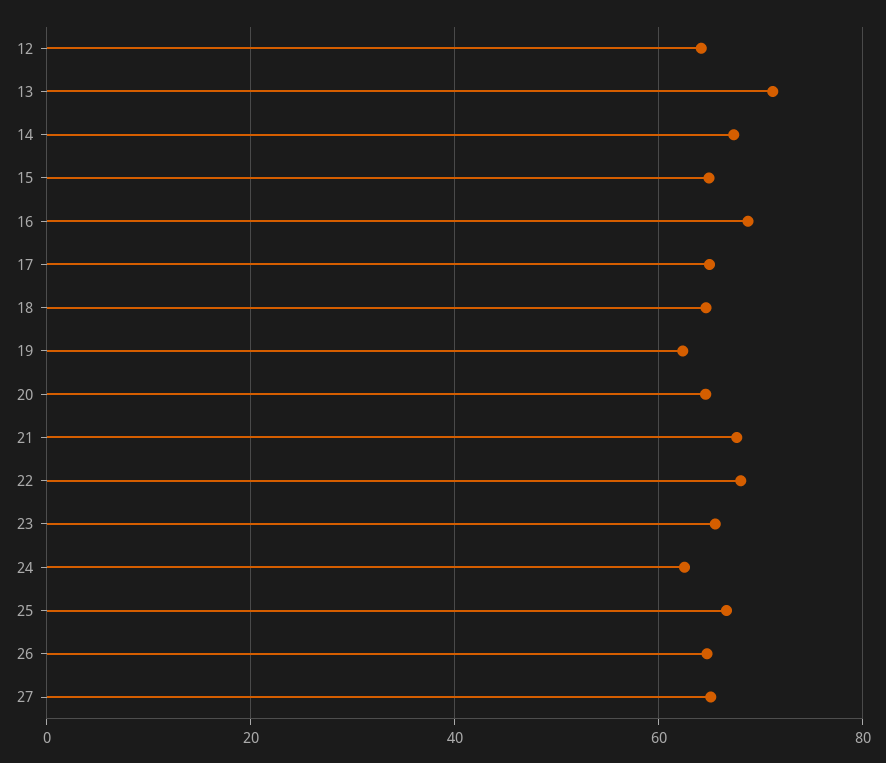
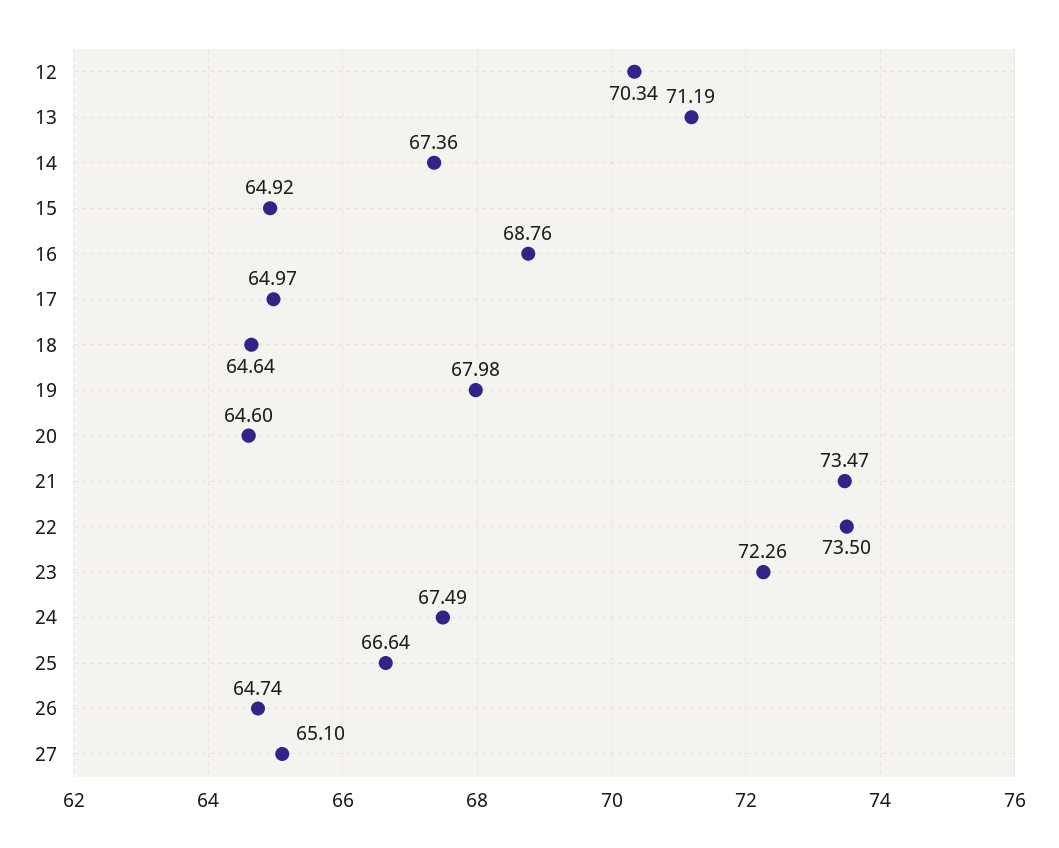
12: 64 -> 70.34
19: 62 -> 67.98
21: 68 -> 73.47
22: 68 -> 73.5
23: 66 -> 72.26
24: 62 -> 67.49

